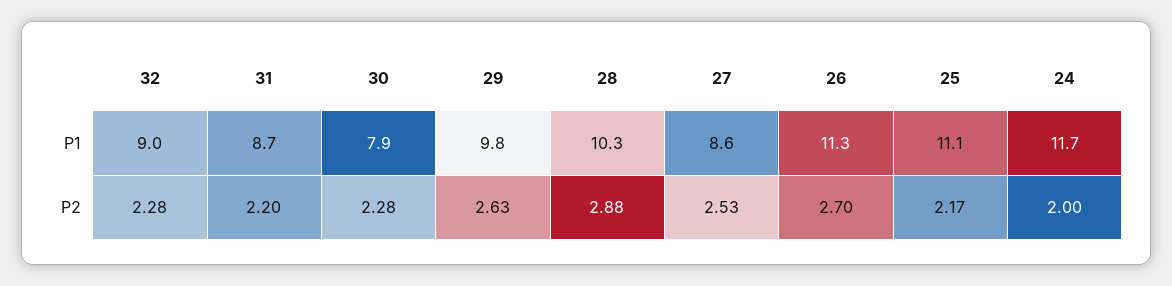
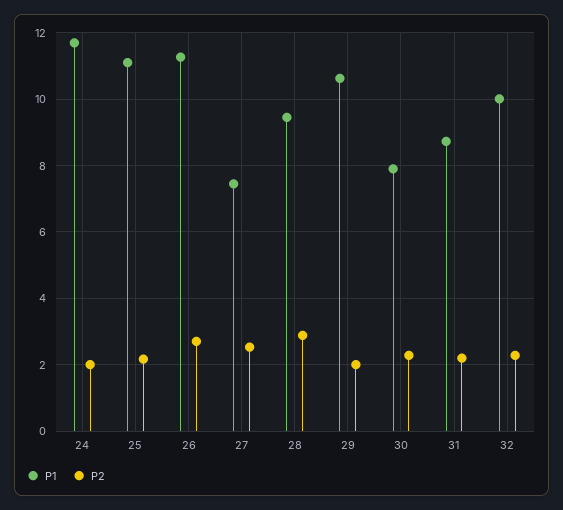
P1, 32: 9 -> 10
P1, 29: 9.8 -> 10.6
P1, 28: 10.3 -> 9.4
P1, 27: 8.6 -> 7.4
P2, 29: 2.63 -> 2

